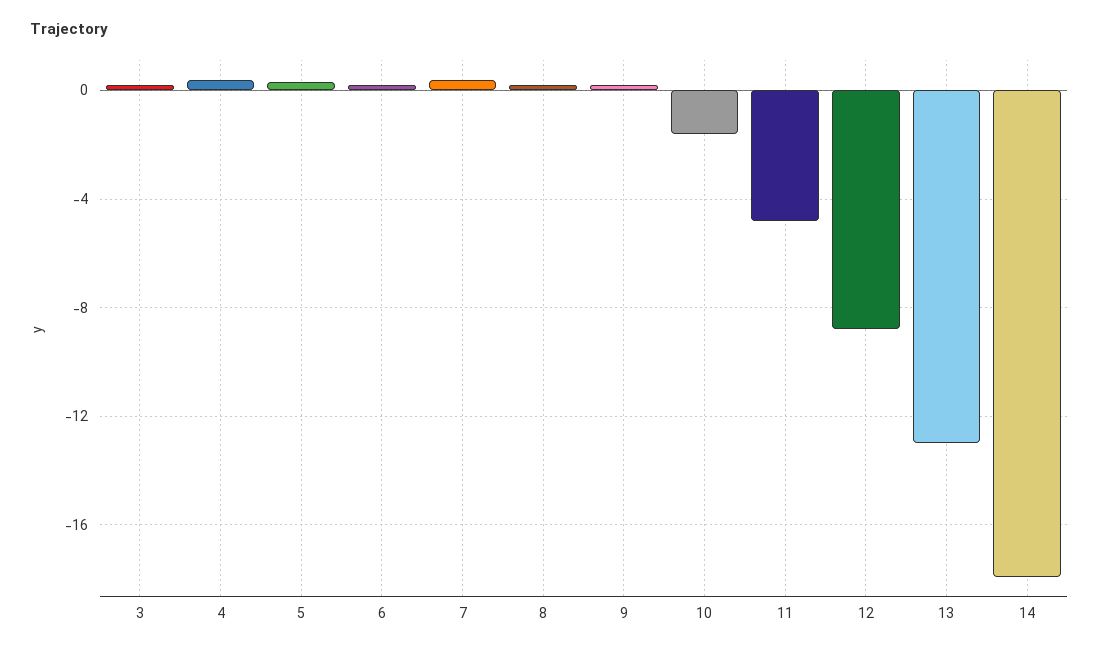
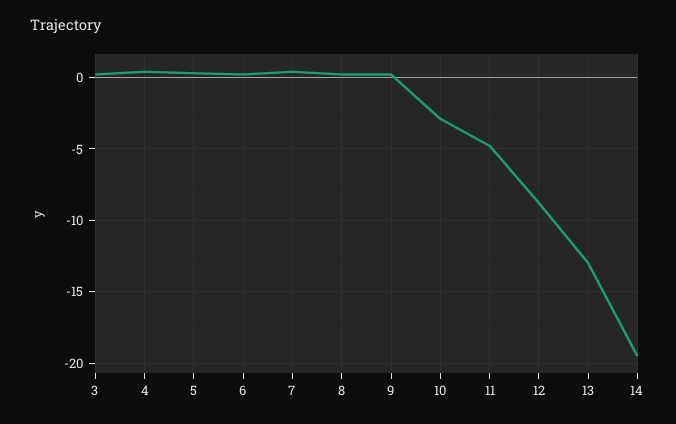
10: -1.5 -> -3
14: -18 -> -19.5

